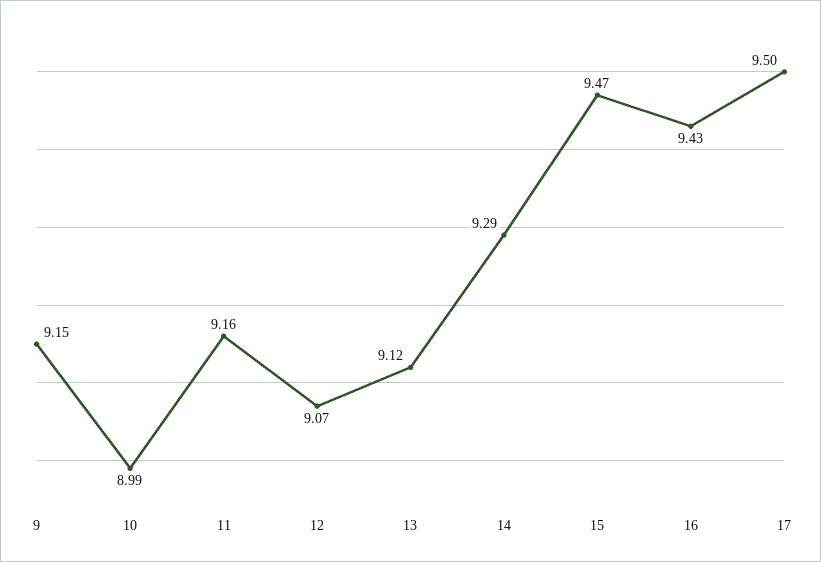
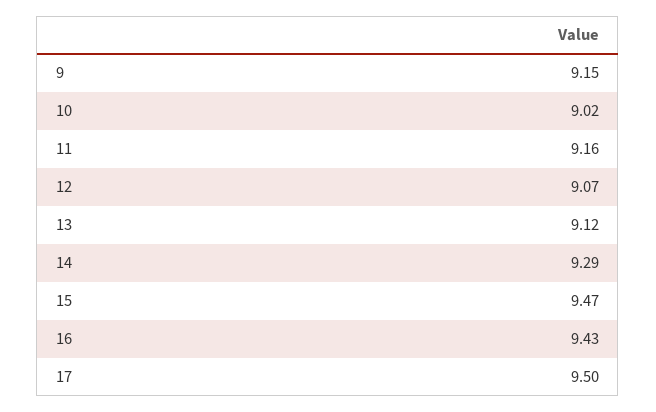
10: 8.99 -> 9.02

